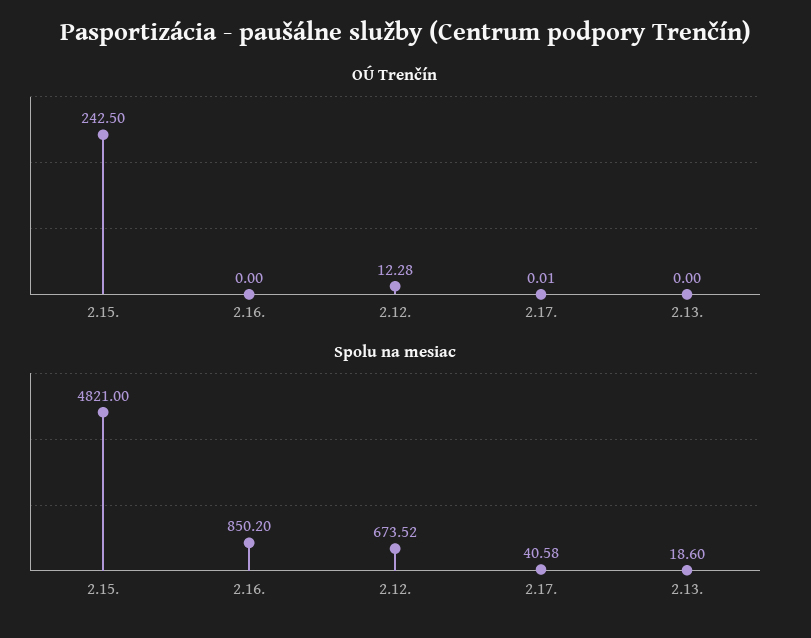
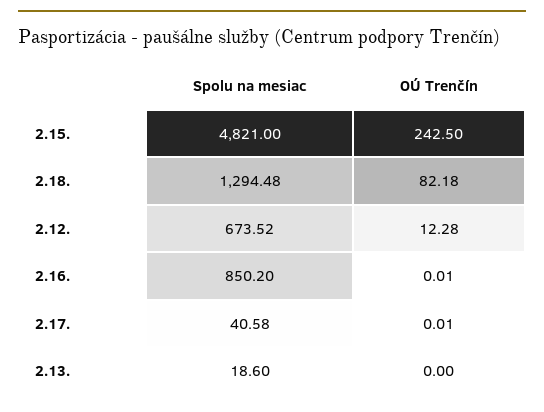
OÚ Trenčín, 2.16.: 0 -> 0.01
Spolu na mesiac, 2.18.: none -> 1294.48
OÚ Trenčín, 2.18.: none -> 82.18

